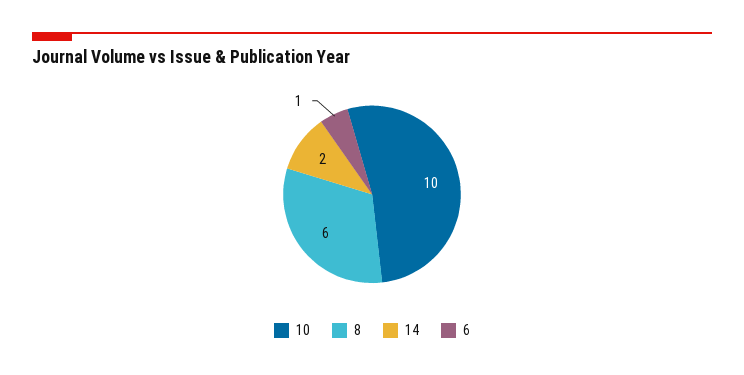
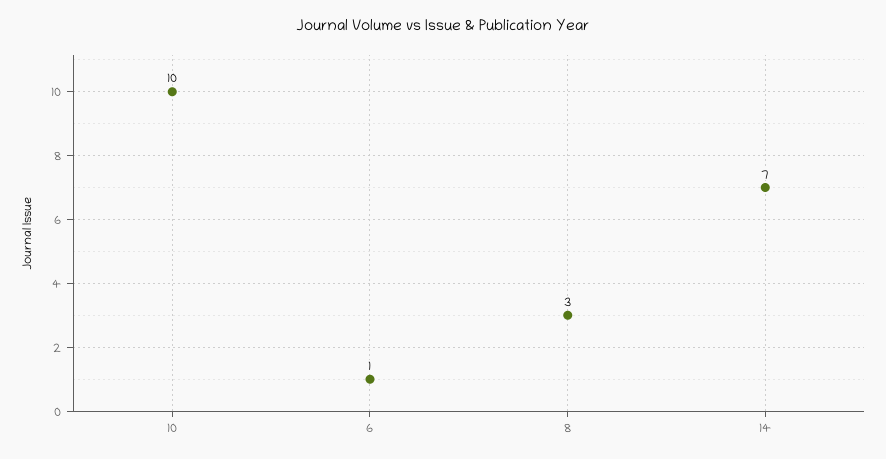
8: 6 -> 3
14: 2 -> 7

